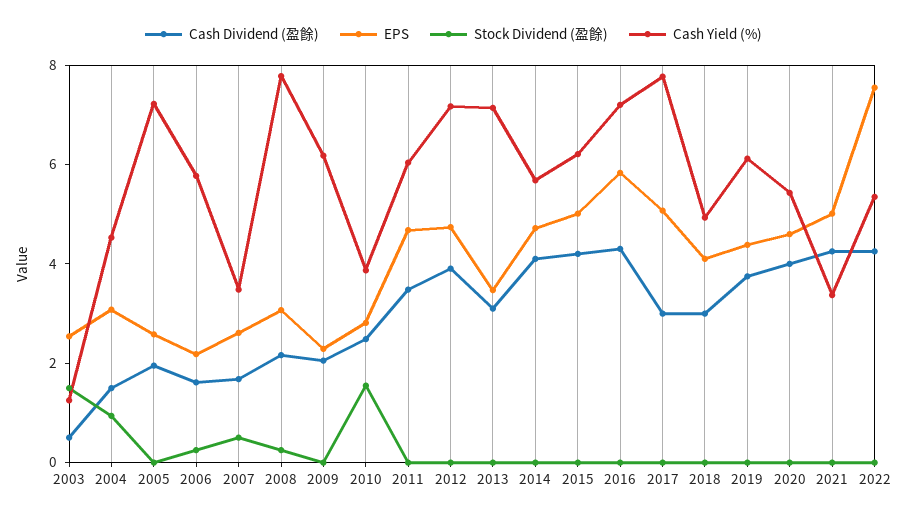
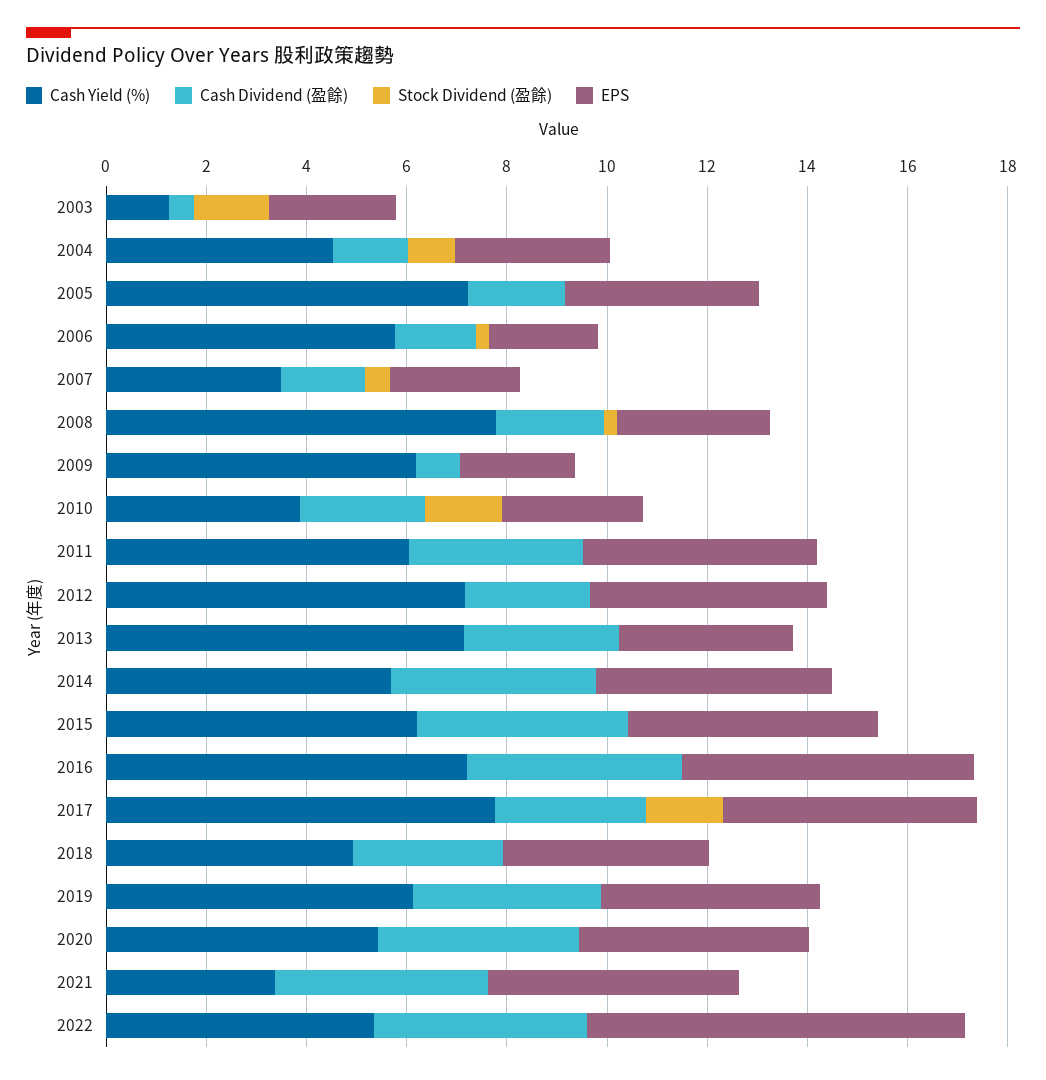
EPS, 2005: 2.5 -> 4
Cash Dividend (盈餘), 2009: 2 -> 1
Cash Dividend (盈餘), 2012: 4 -> 2.5
Stock Dividend (盈餘), 2017: 0 -> 1.5

